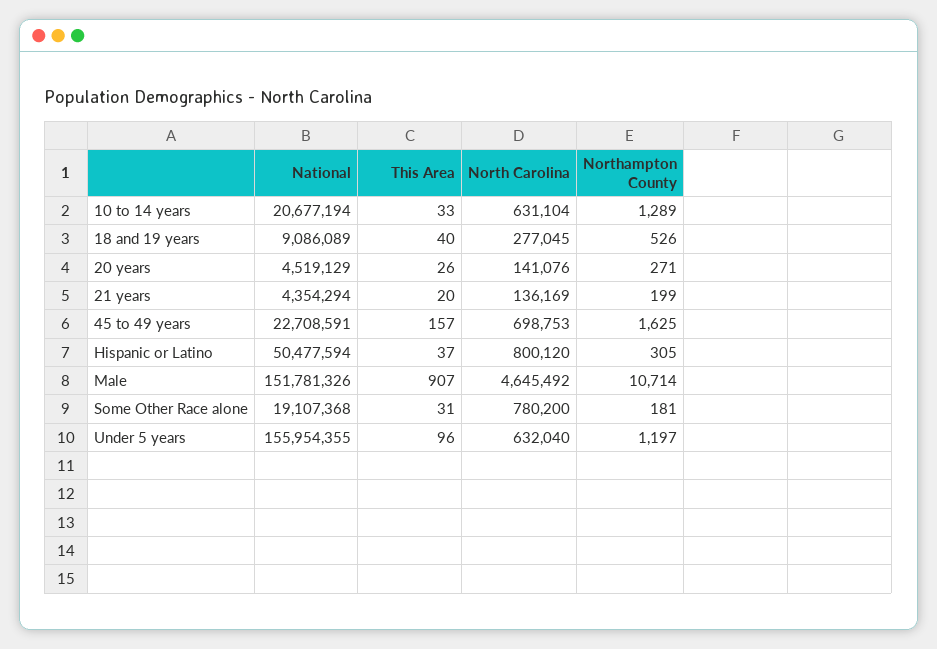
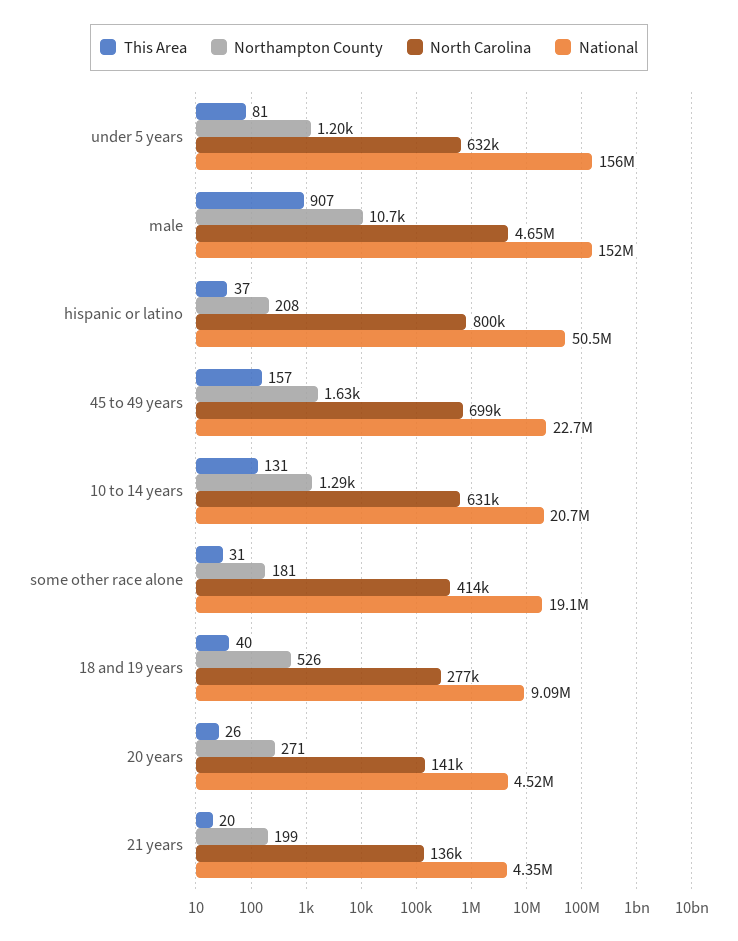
This Area, 10 to 14 years: 33 -> 131
Northampton County, Hispanic or Latino: 305 -> 208
North Carolina, Some Other Race alone: 780200 -> 414000
This Area, Under 5 years: 96 -> 81

